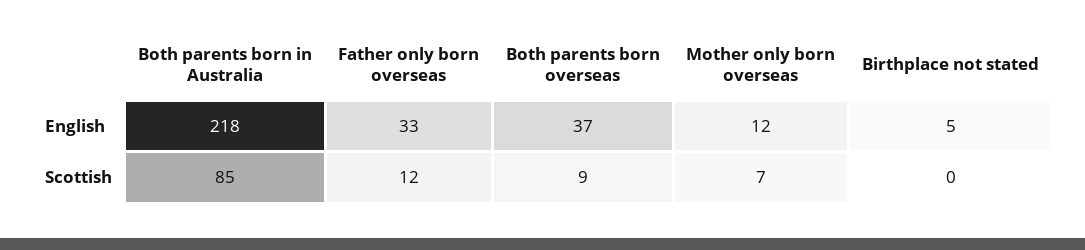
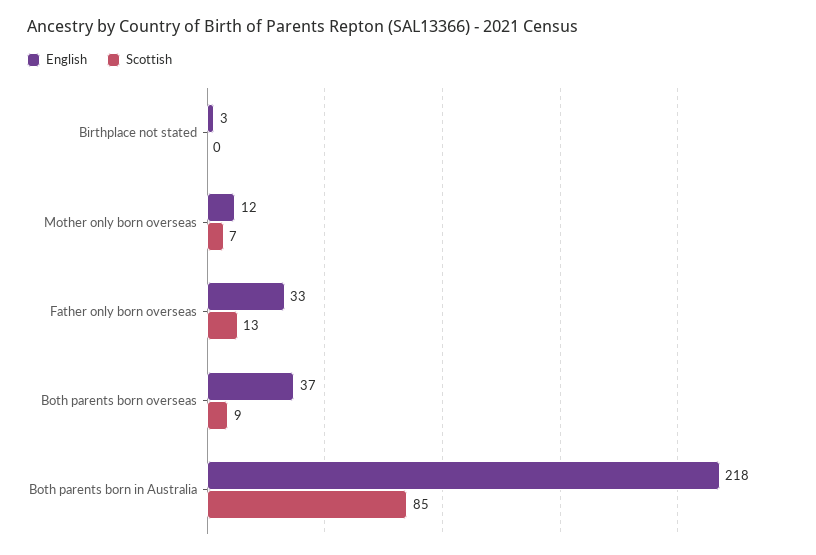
English, Birthplace not stated: 5 -> 3
Scottish, Father only born overseas: 12 -> 13

